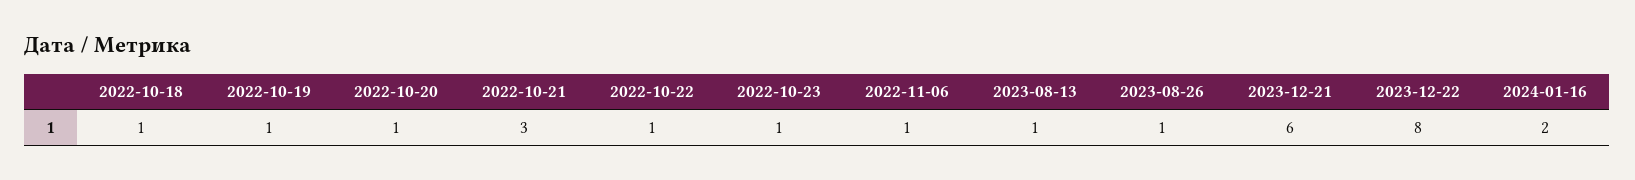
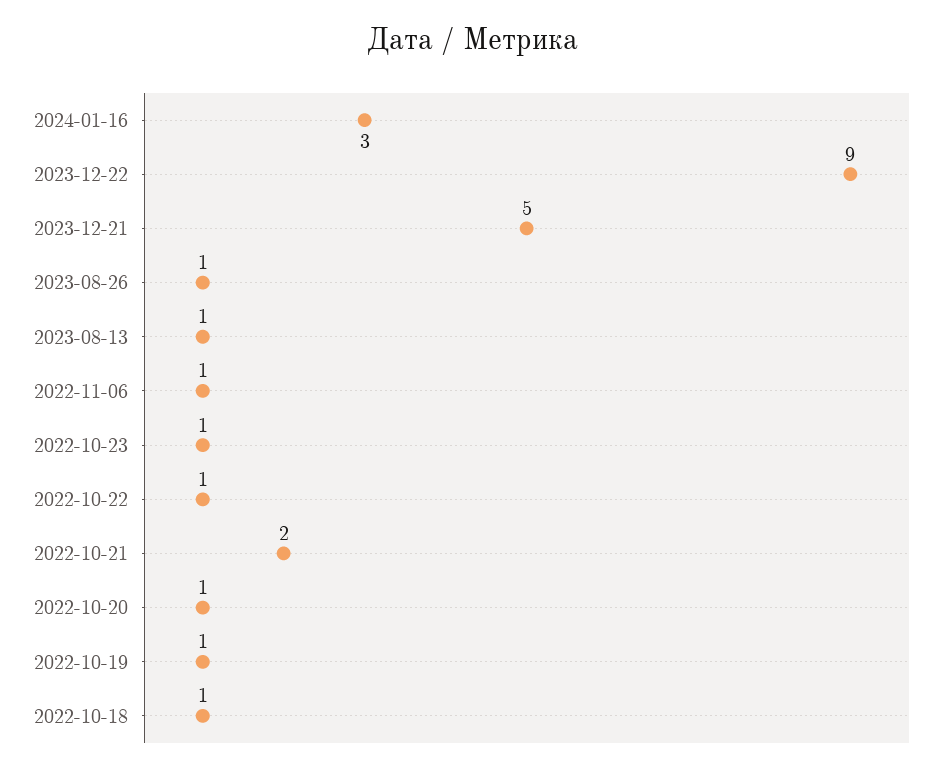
2022-10-21: 3 -> 2
2023-12-21: 6 -> 5
2023-12-22: 8 -> 9
2024-01-16: 2 -> 3

